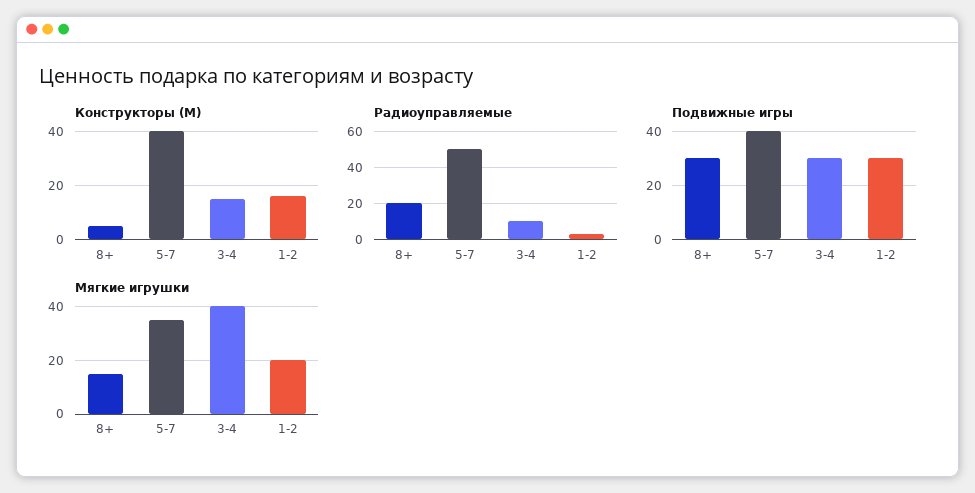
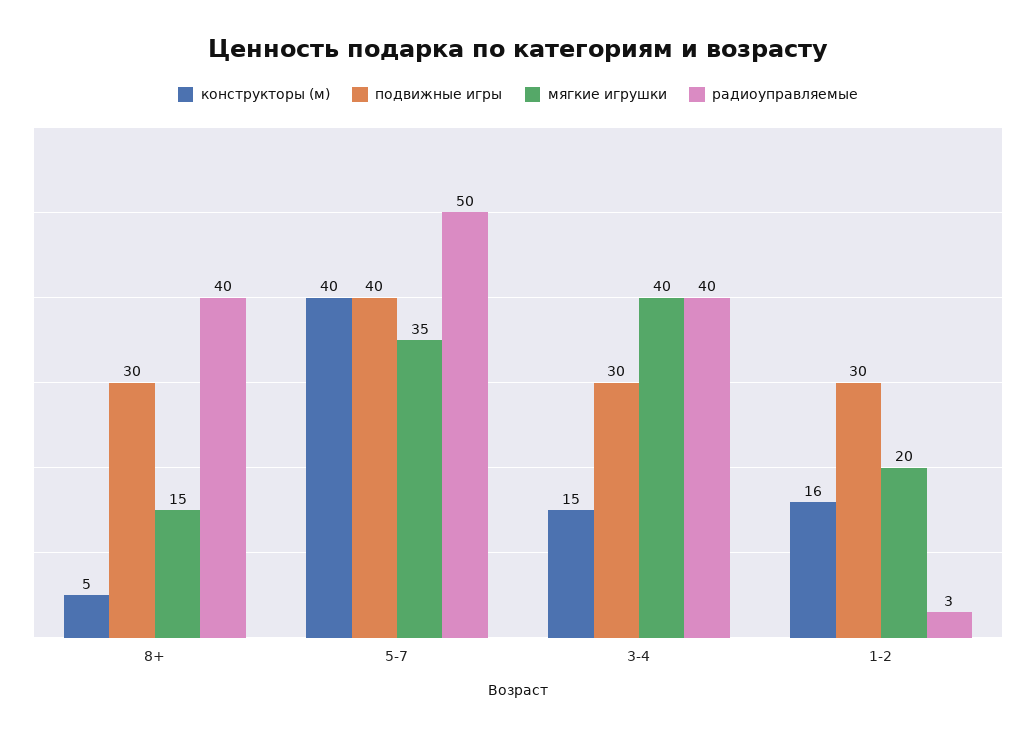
Радиоуправляемые, 8+: 20 -> 40
Радиоуправляемые, 3-4: 10 -> 40

